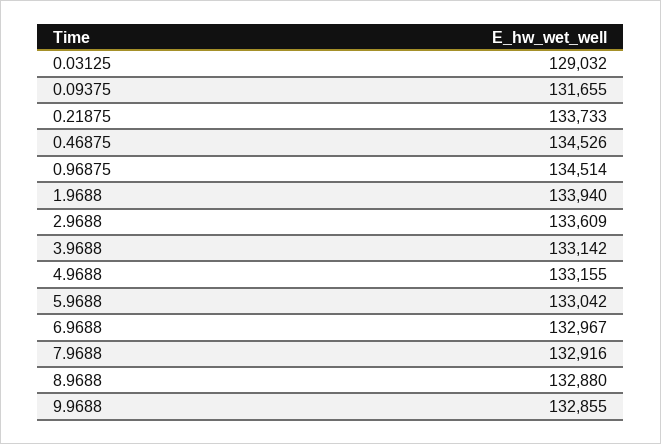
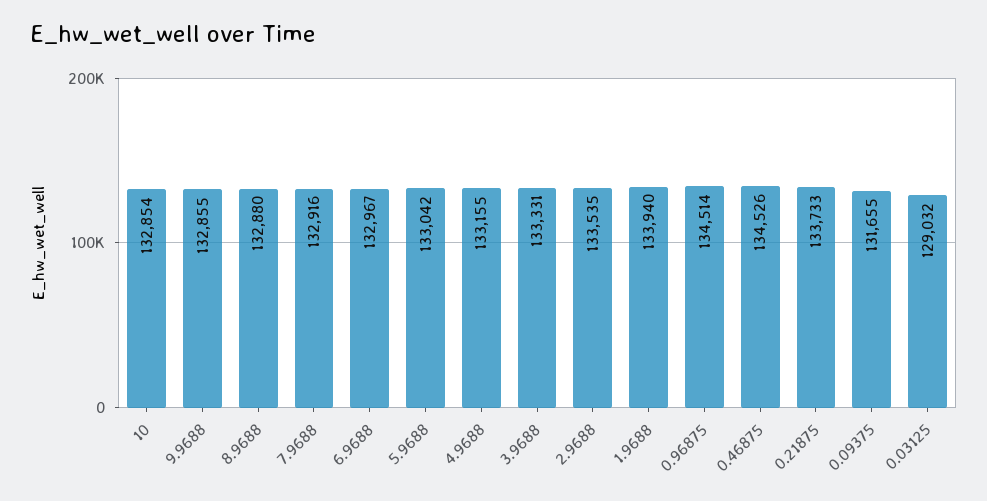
2.9688: 133609 -> 133535
3.9688: 133142 -> 133331
10: none -> 132854

